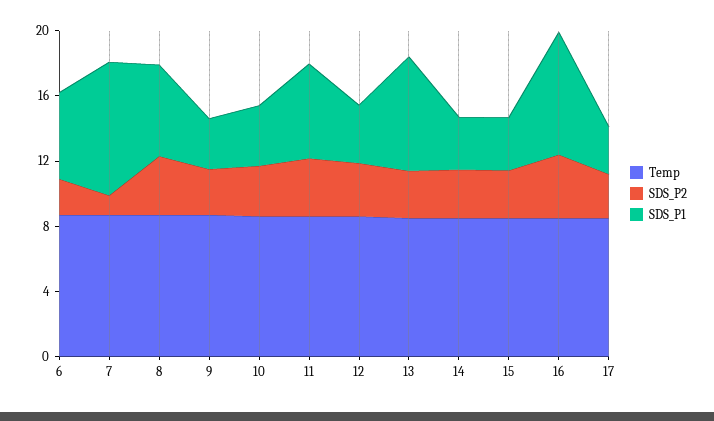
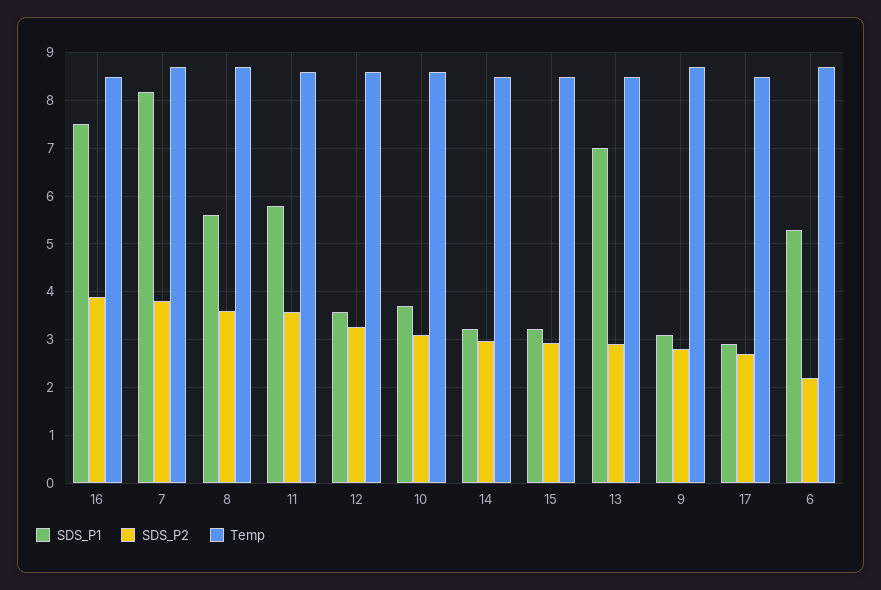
SDS_P2, 7: 1 -> 3.8

